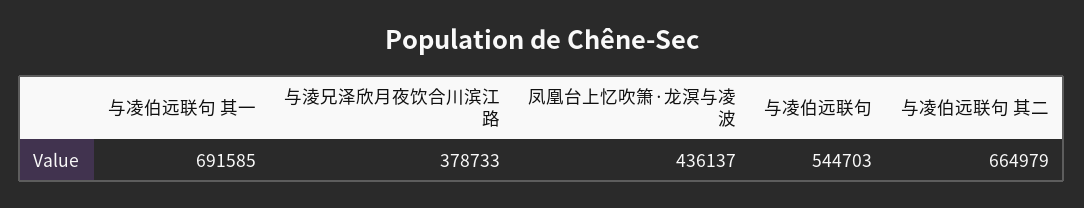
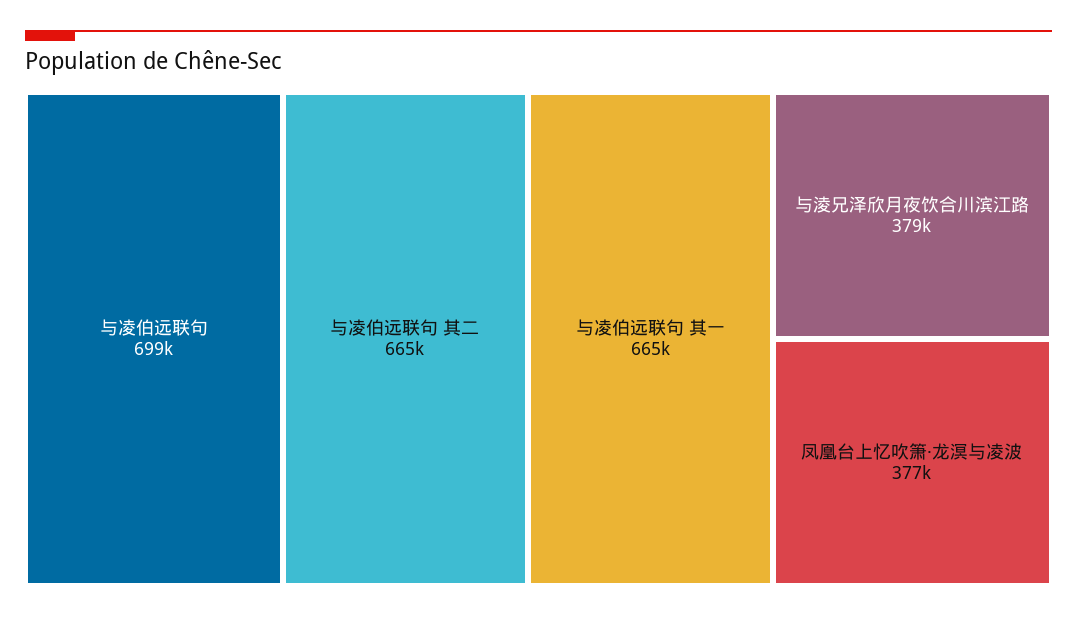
与凌伯远联句 其一: 691585 -> 665000
凤凰台上忆吹箫·龙溟与凌波: 436137 -> 377000
与凌伯远联句: 544703 -> 699000

